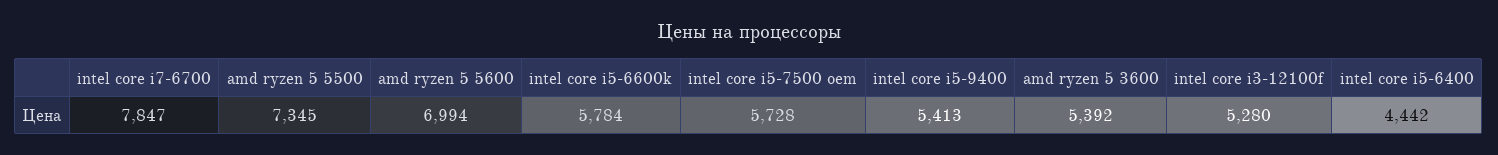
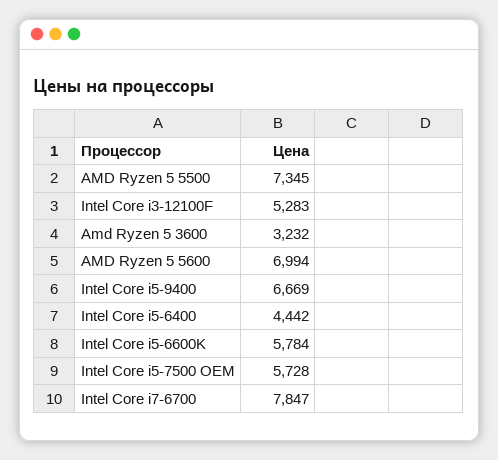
intel core i5-9400: 5413 -> 6669
amd ryzen 5 3600: 5392 -> 3232
intel core i3-12100f: 5280 -> 5283

